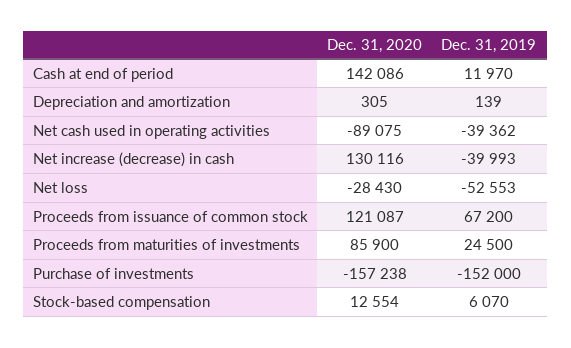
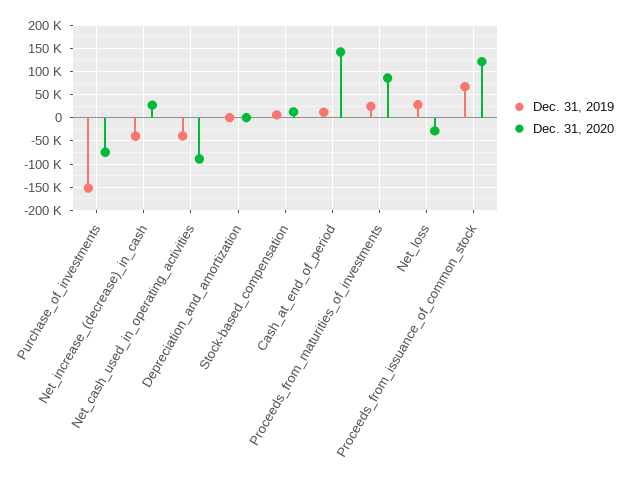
Dec. 31, 2020, Net increase (decrease) in cash: 130116 -> 25000
Dec. 31, 2019, Net loss: -52553 -> 25000
Dec. 31, 2020, Purchase of investments: -157238 -> -75000

